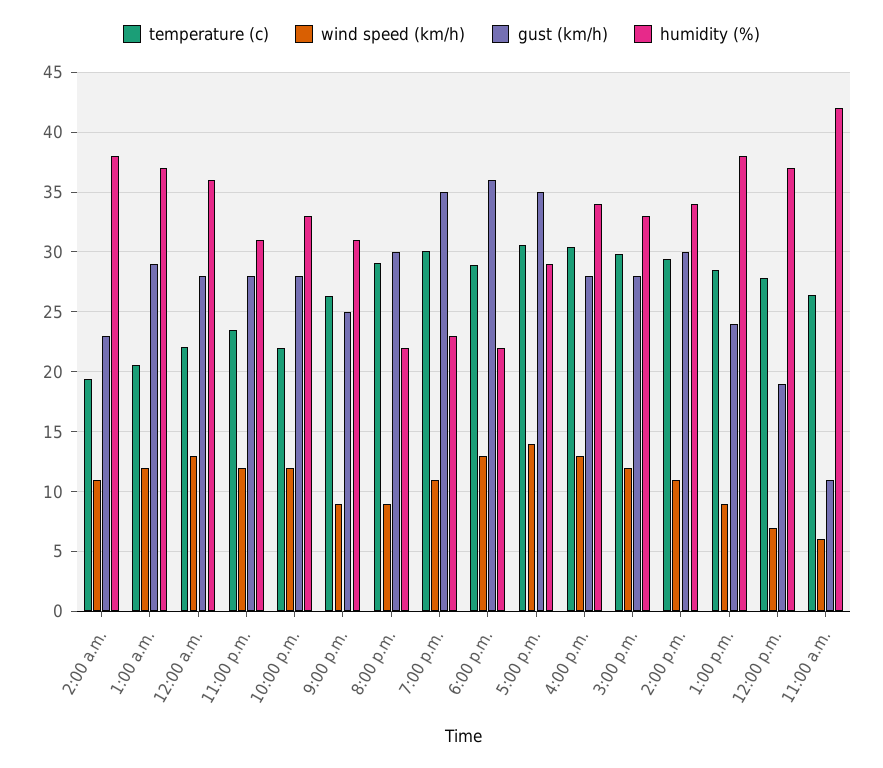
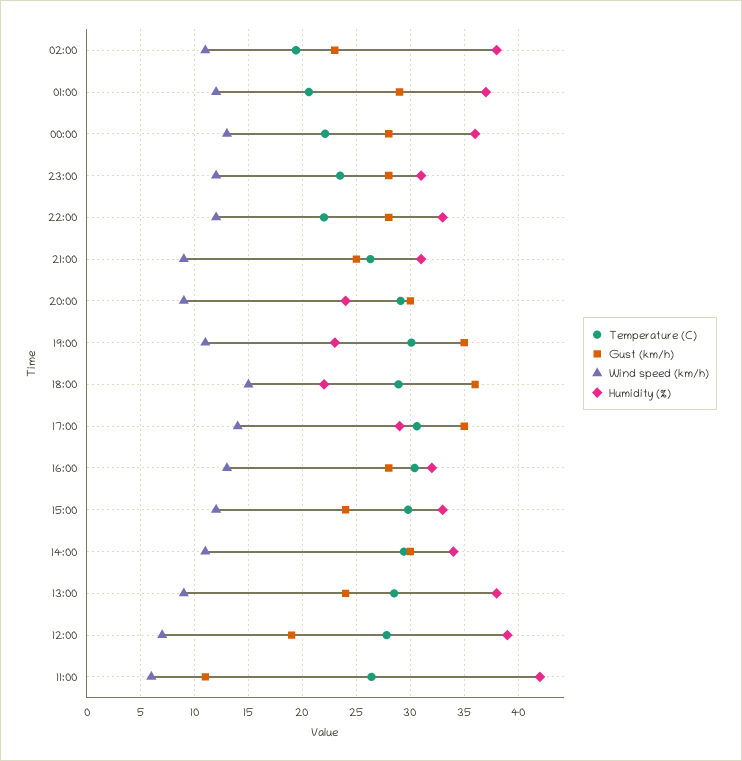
humidity (%), 8:00 p.m.: 22 -> 24
wind speed (km/h), 6:00 p.m.: 13 -> 15
humidity (%), 4:00 p.m.: 34 -> 32
gust (km/h), 3:00 p.m.: 28 -> 24
humidity (%), 12:00 p.m.: 37 -> 39

